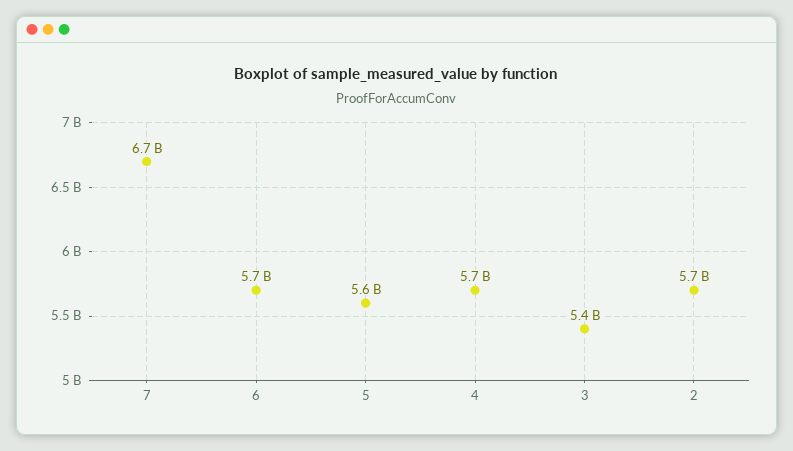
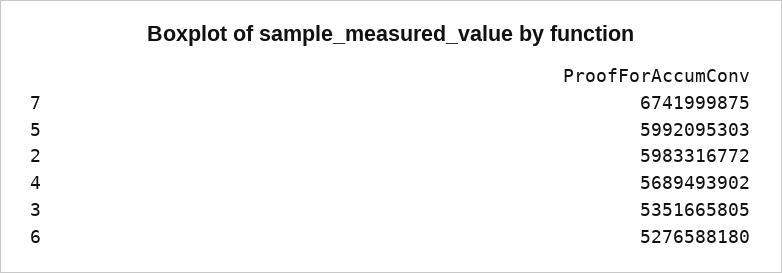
6: 5700000000 -> 5276588180
5: 5600000000 -> 5992095303
2: 5700000000 -> 5983316772

